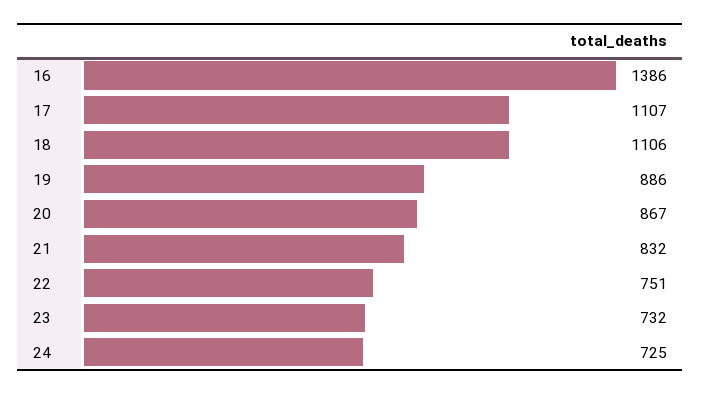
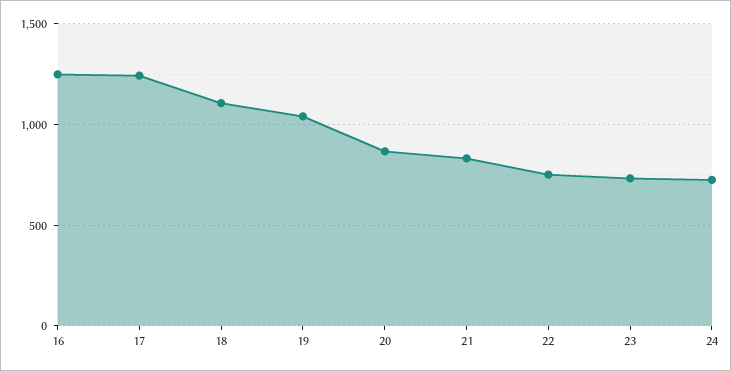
16: 1386 -> 1250
17: 1107 -> 1250
19: 886 -> 1050

